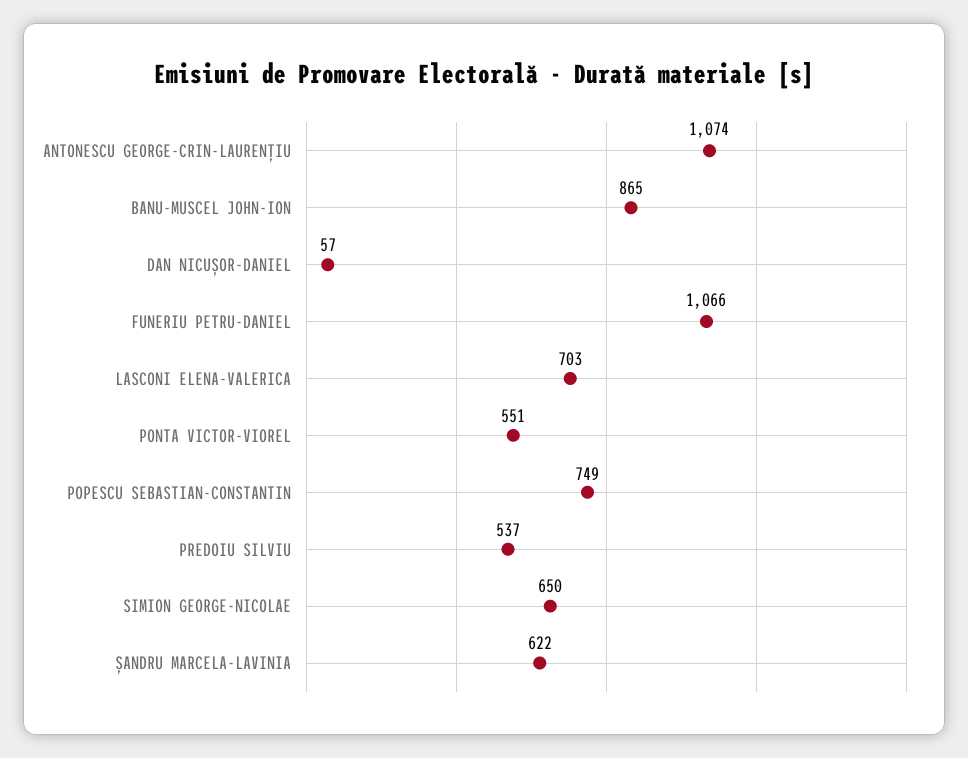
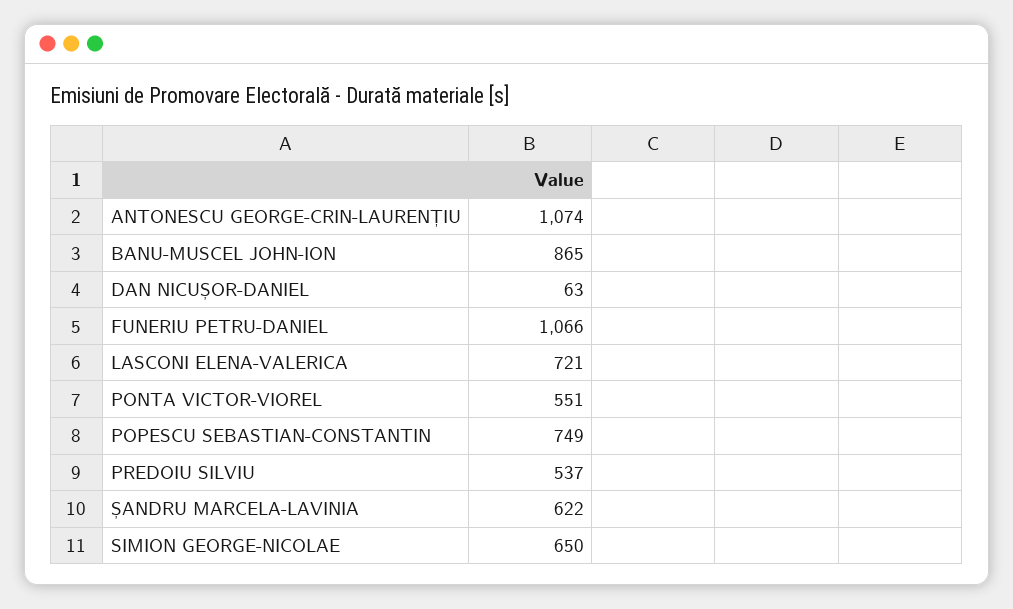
DAN NICUȘOR-DANIEL: 57 -> 63
LASCONI ELENA-VALERICA: 703 -> 721

